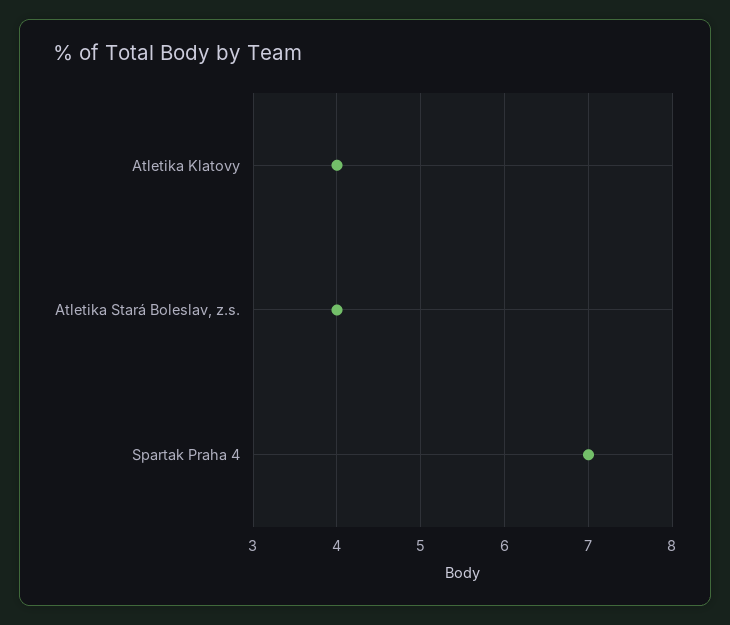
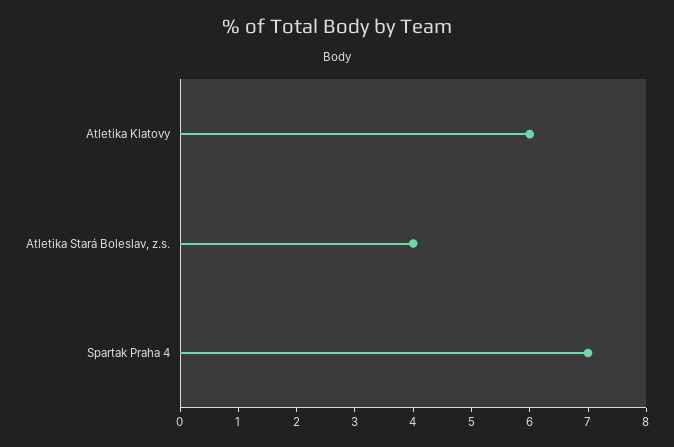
Atletika Klatovy: 4 -> 6

